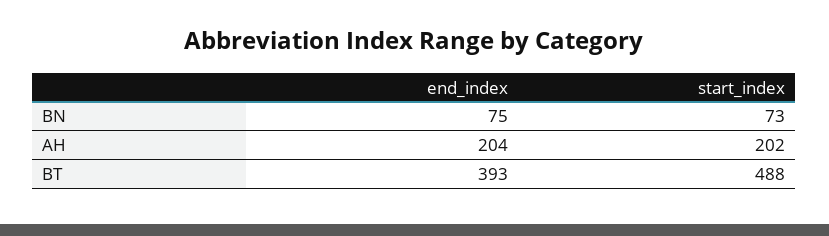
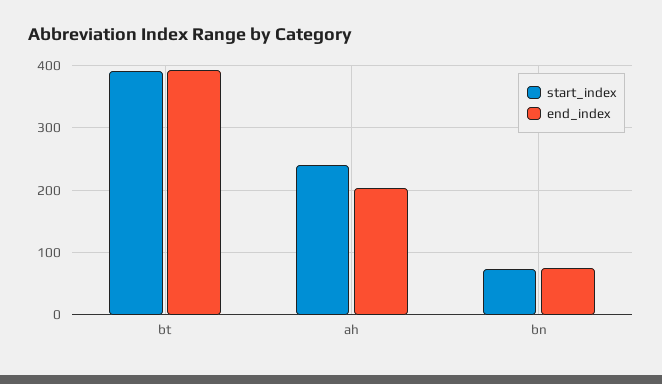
start_index, AH: 202 -> 240
start_index, BT: 488 -> 390

